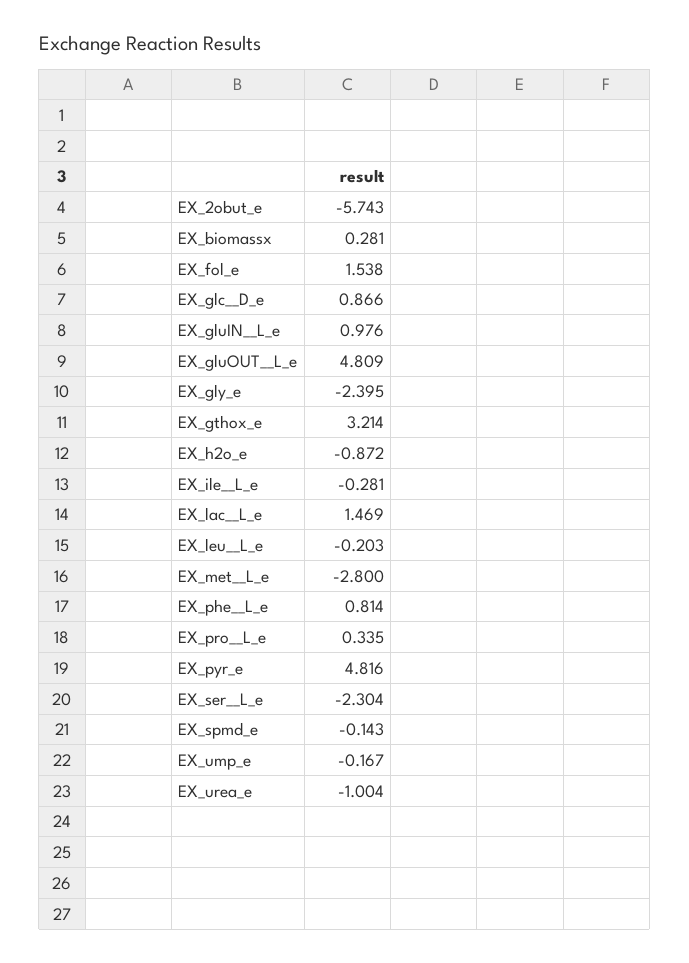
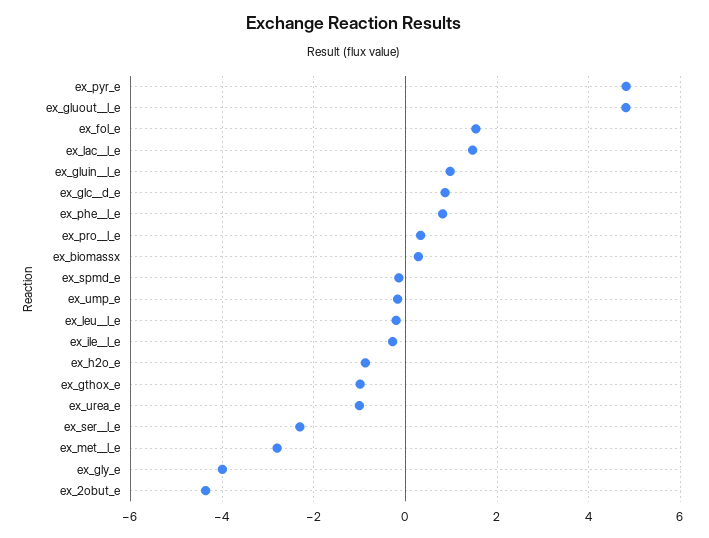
EX_2obut_e: -5.743 -> -4.4
EX_gly_e: -2.395 -> -4
EX_gthox_e: 3.214 -> -1

